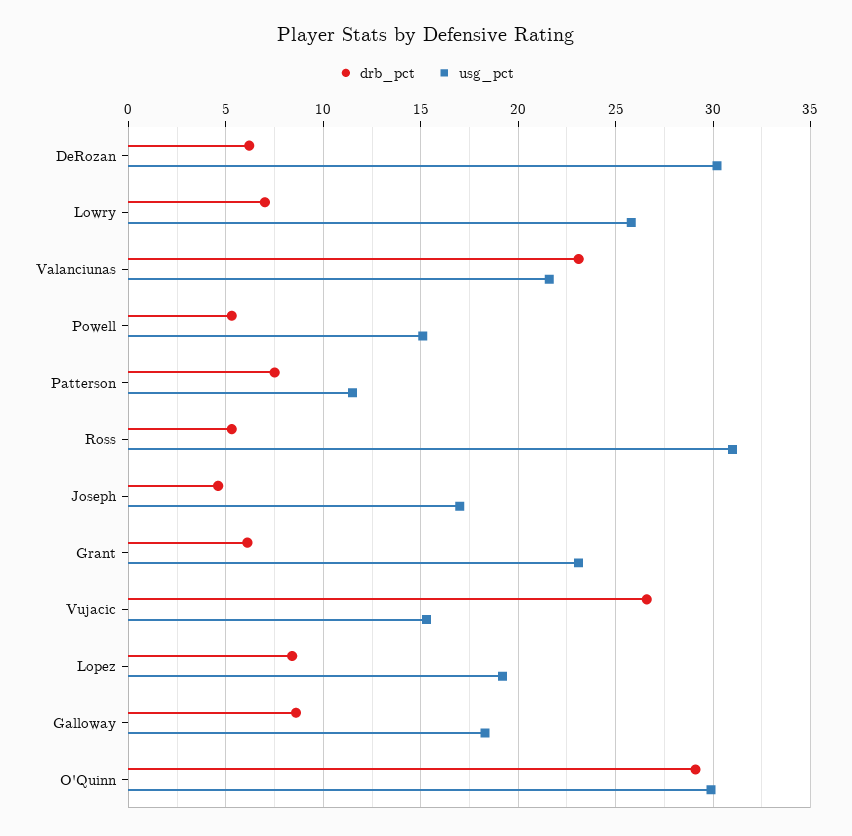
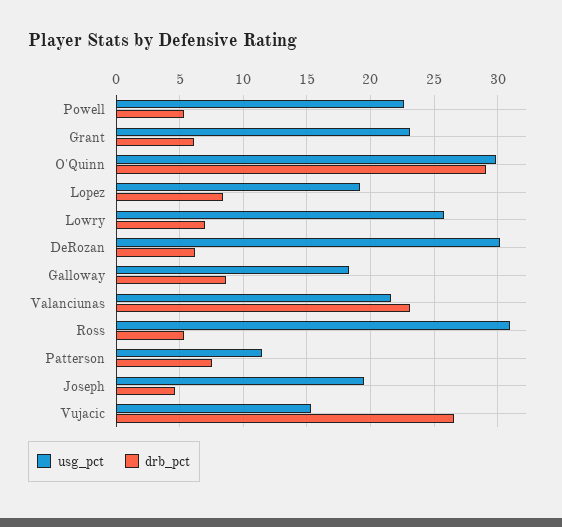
usg_pct, Powell: 15 -> 22.5
usg_pct, Joseph: 17 -> 19.5

